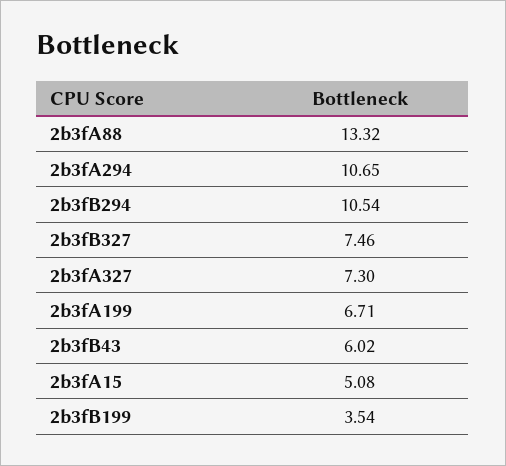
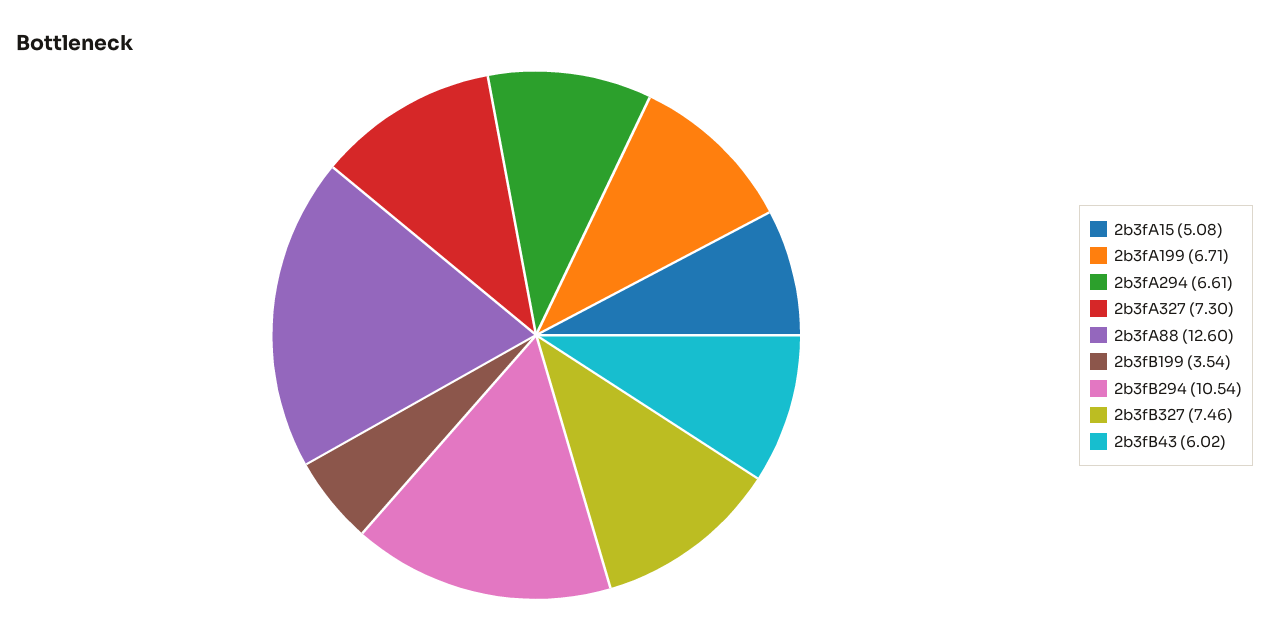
2b3fA88: 13.32 -> 12.6
2b3fA294: 10.65 -> 6.61

